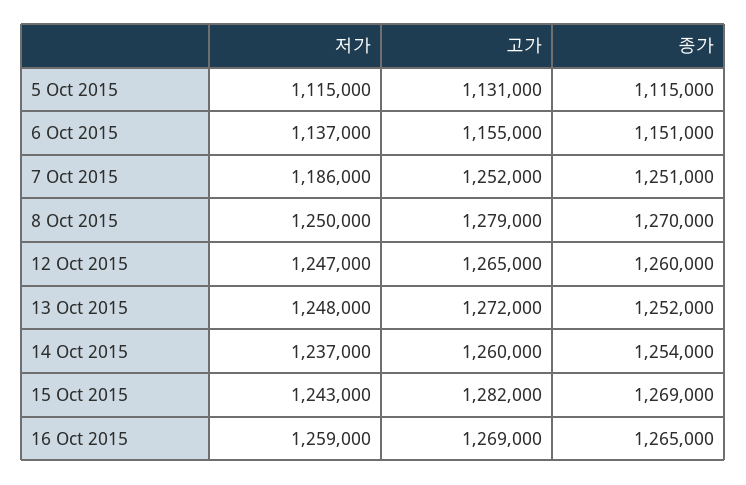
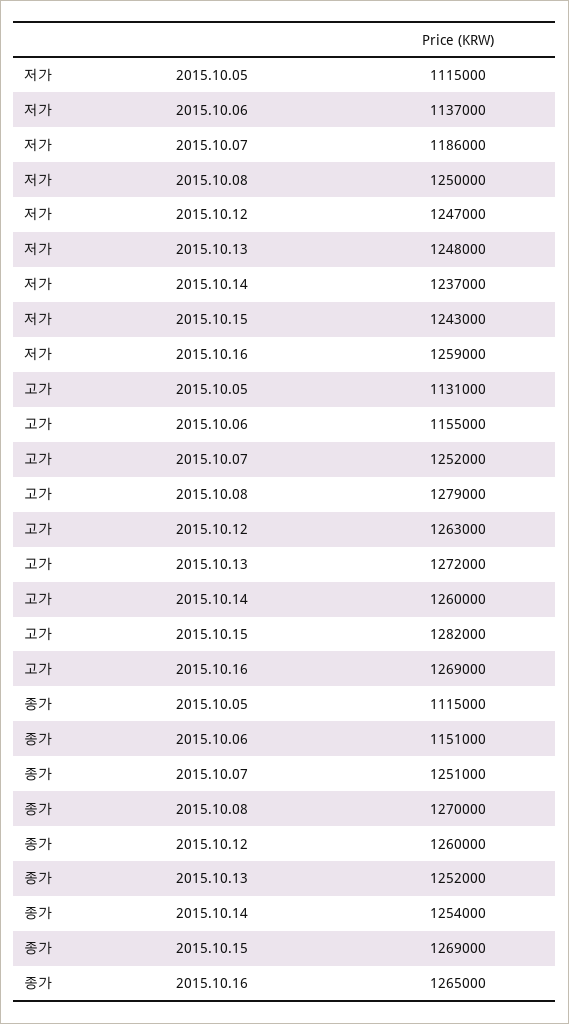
고가, 12 Oct 2015: 1265000 -> 1263000

